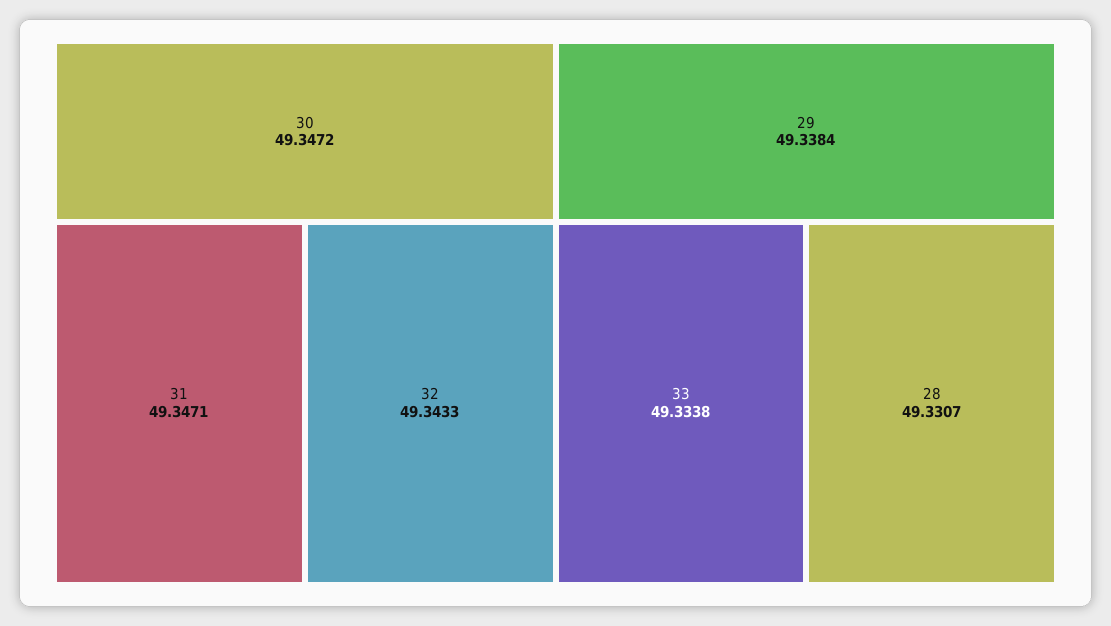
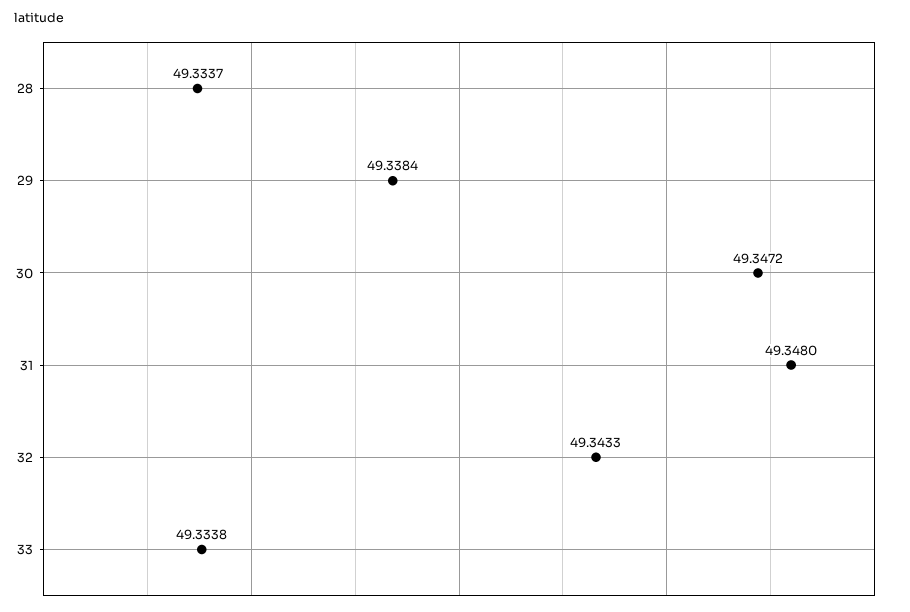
31: 49.3471 -> 49.348
28: 49.3307 -> 49.3337

